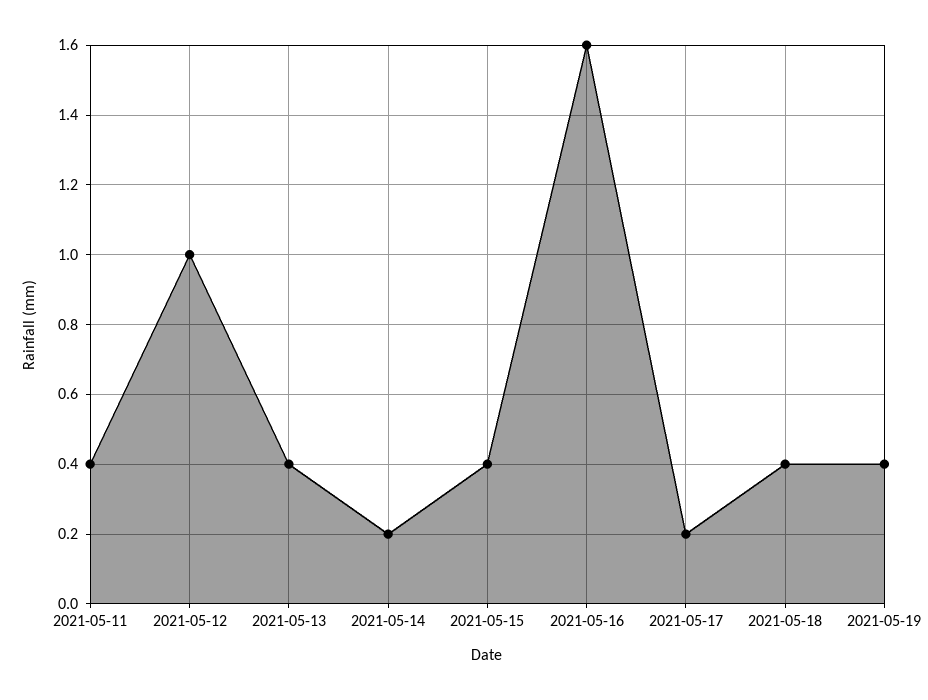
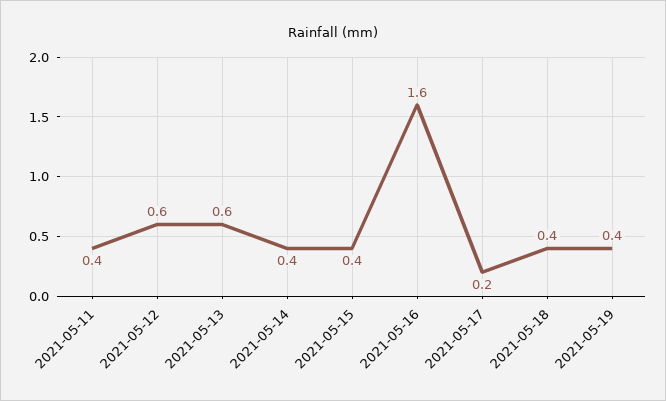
2021-05-12: 1 -> 0.6
2021-05-13: 0.4 -> 0.6
2021-05-14: 0.2 -> 0.4

